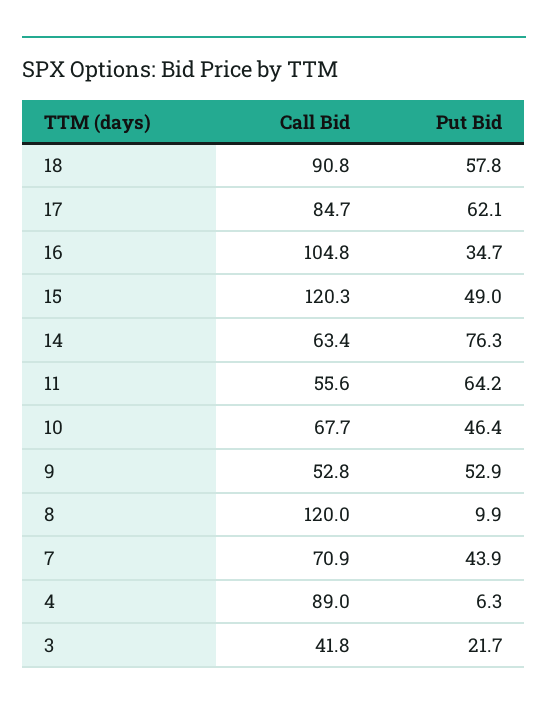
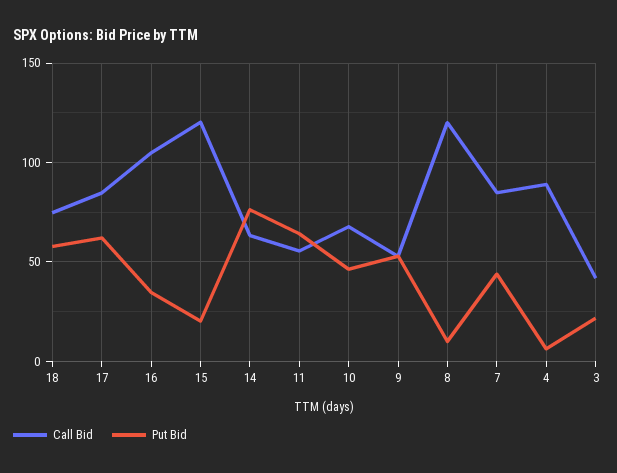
Call Bid, 18: 90.8 -> 75
Put Bid, 15: 49 -> 20
Call Bid, 7: 70.9 -> 85

